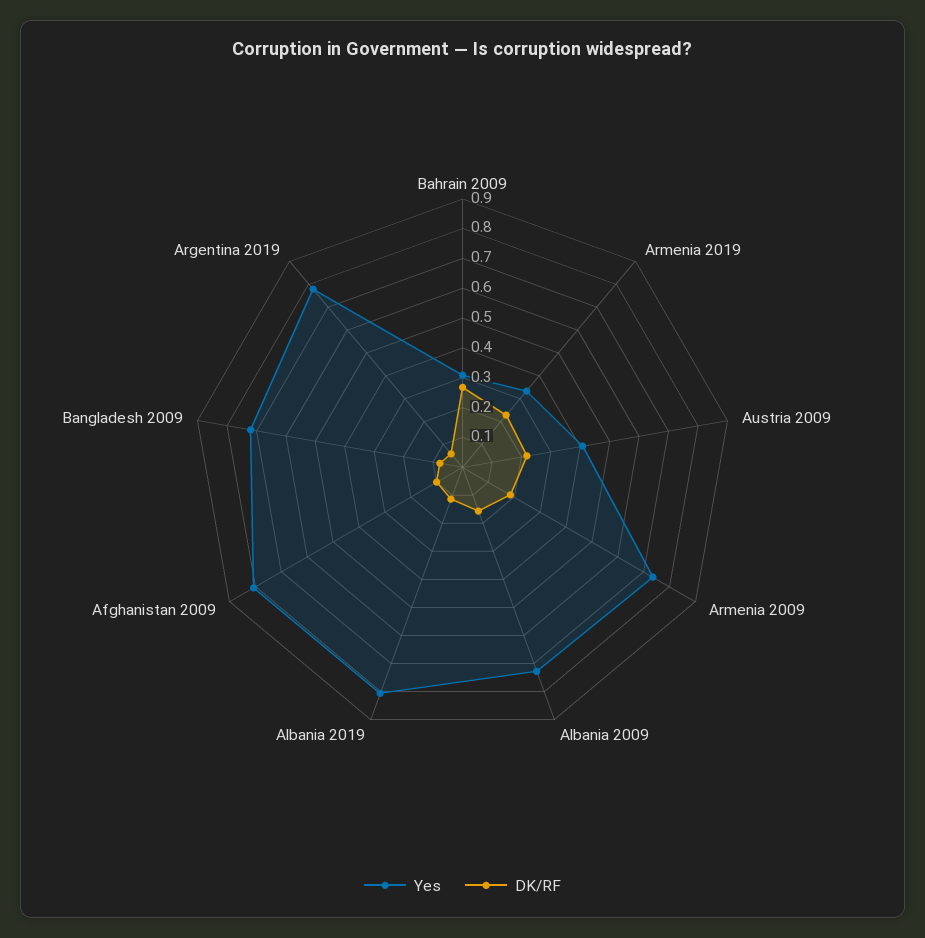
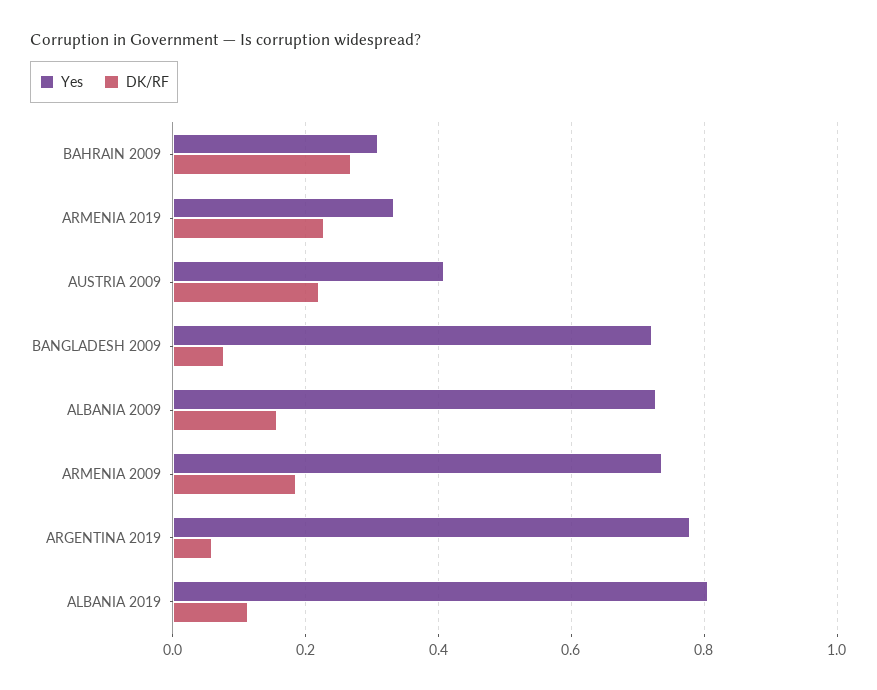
Yes, Afghanistan 2009: 0.8 -> none
DK/RF, Afghanistan 2009: 0.1 -> none

